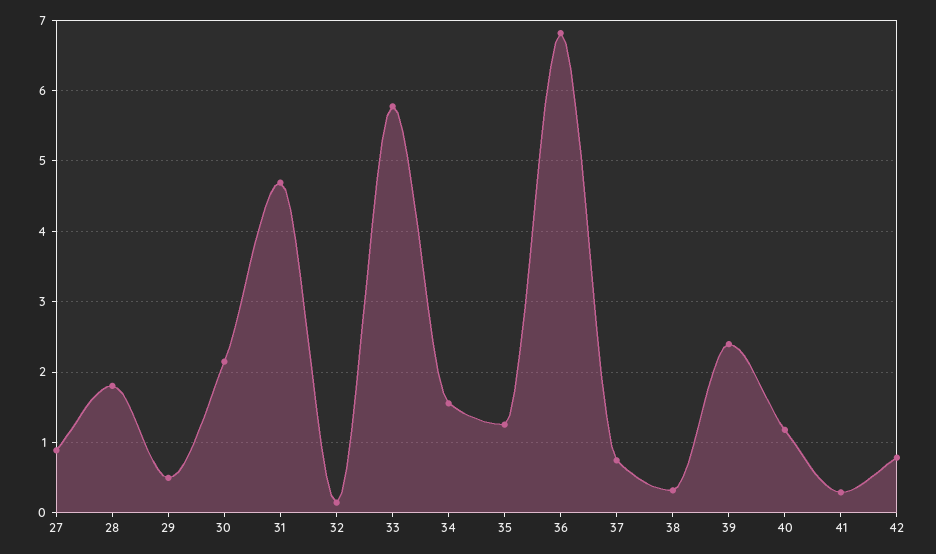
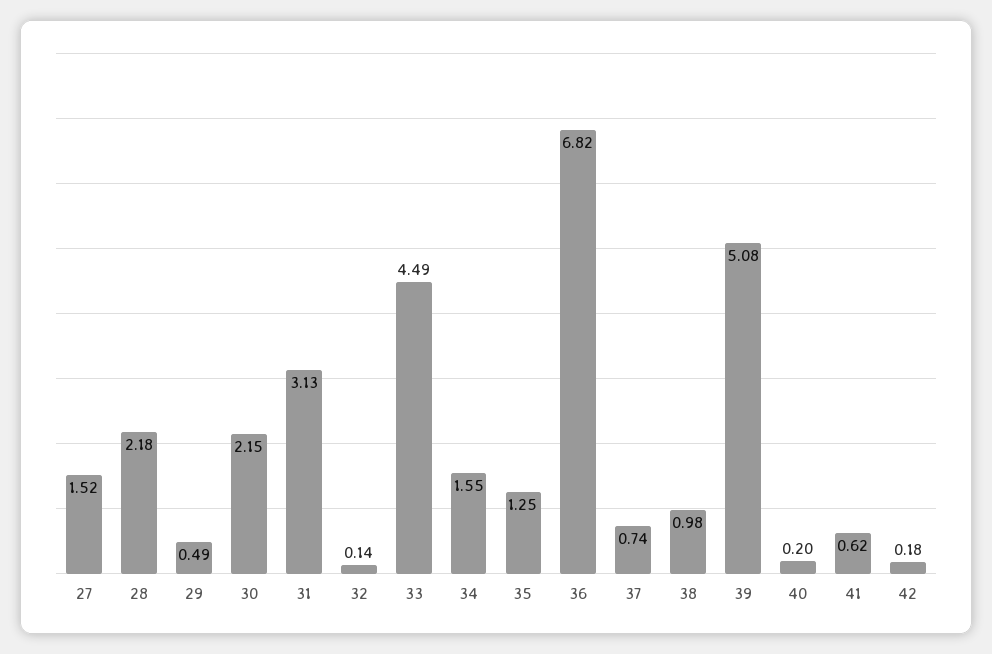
27: 0.9 -> 1.52
28: 1.8 -> 2.18
31: 4.7 -> 3.13
33: 5.8 -> 4.49
38: 0.3 -> 0.98
39: 2.4 -> 5.08
40: 1.2 -> 0.2
41: 0.3 -> 0.62
42: 0.8 -> 0.18

